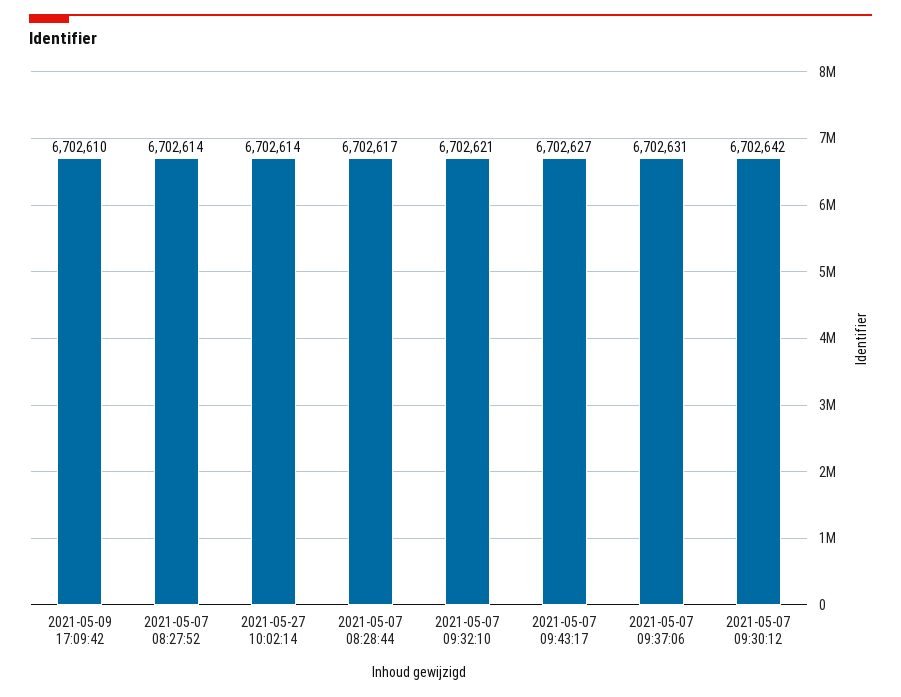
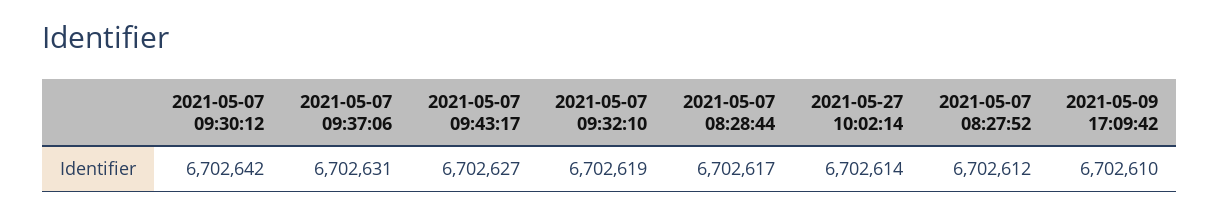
2021-05-07 08:27:52: 6702614 -> 6702612
2021-05-07 09:32:10: 6702621 -> 6702619

